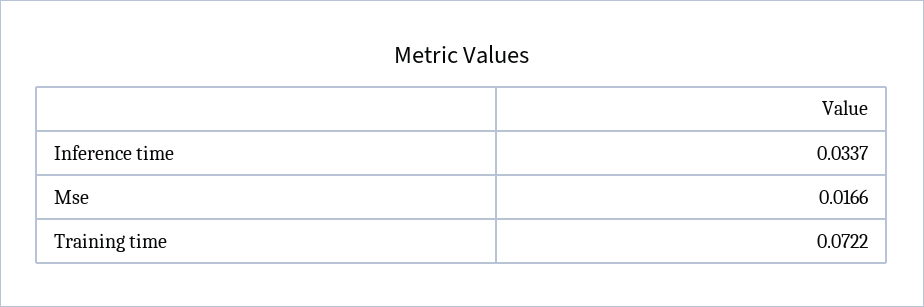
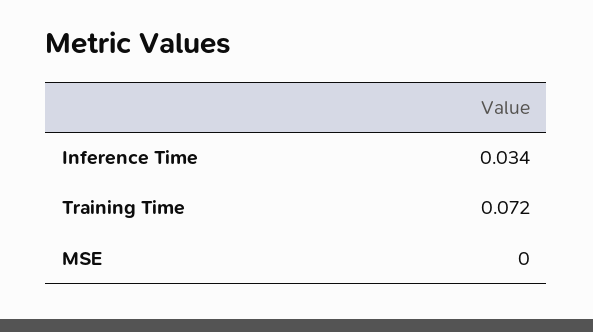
Mse: 0.0166 -> 0

